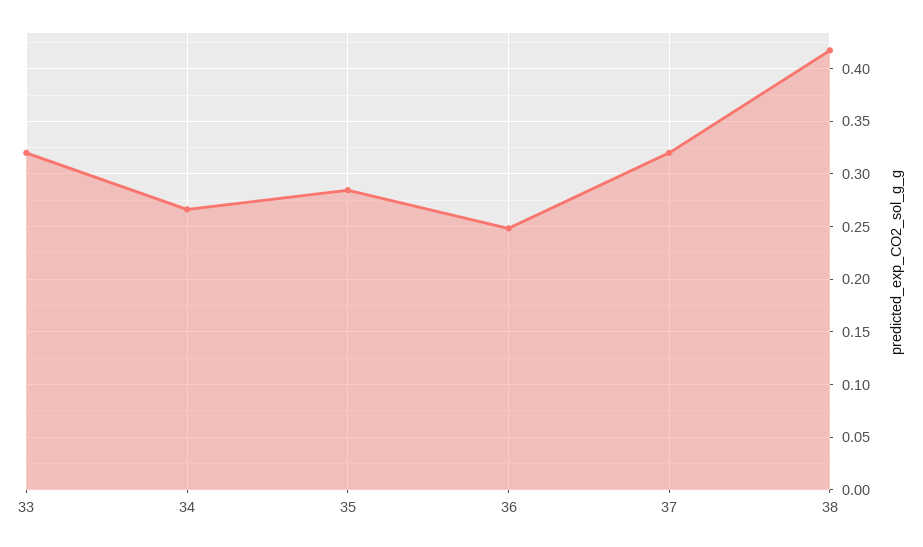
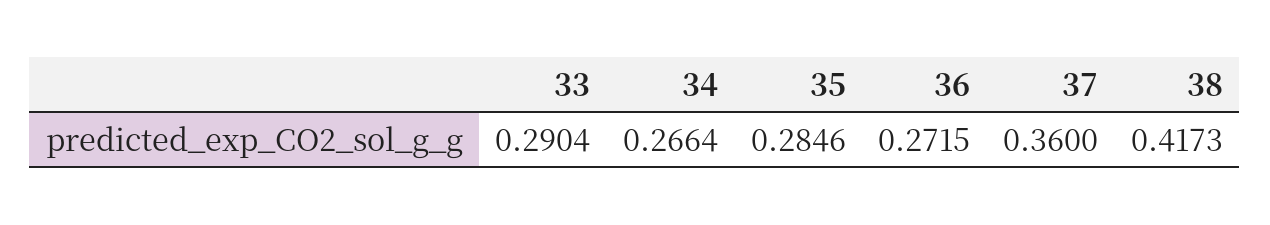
33: 0.32 -> 0.2904
36: 0.25 -> 0.2715
37: 0.32 -> 0.36

